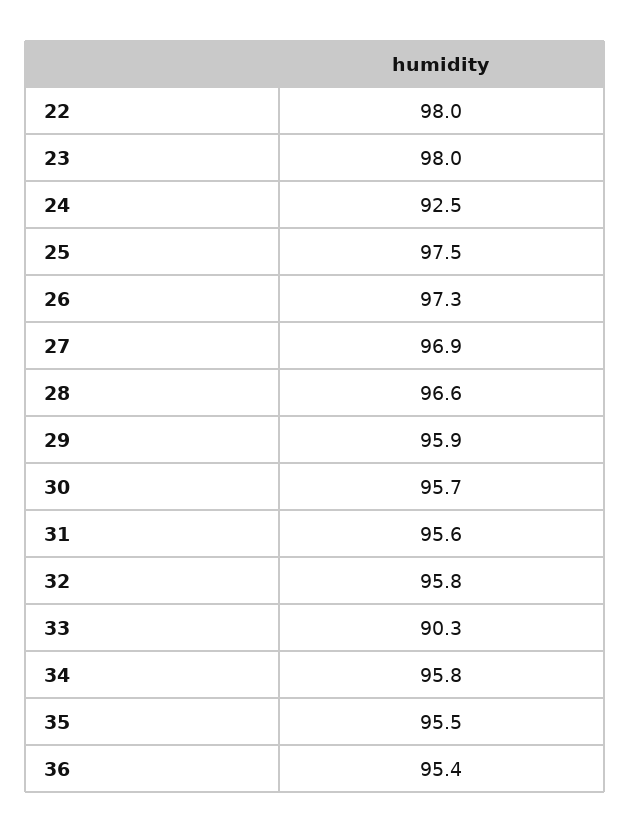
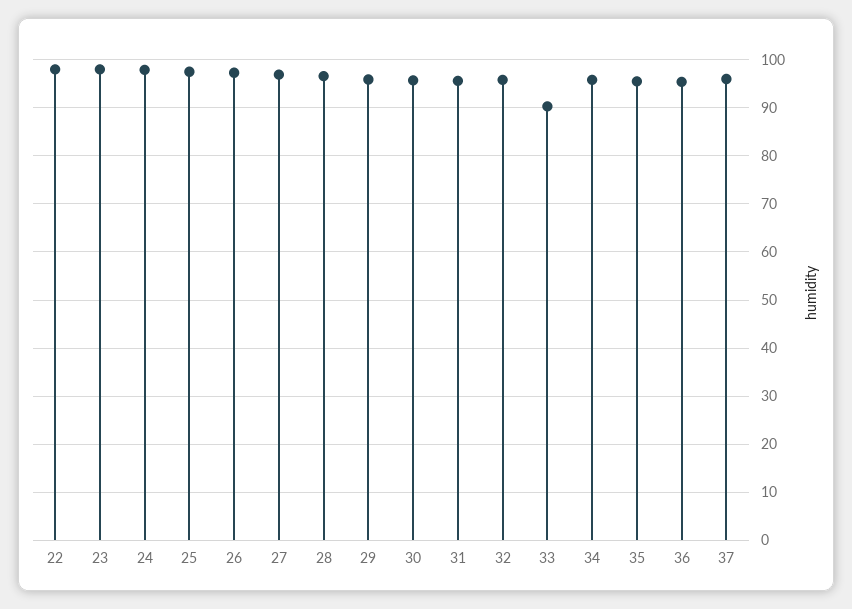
24: 92.5 -> 98
37: none -> 96

